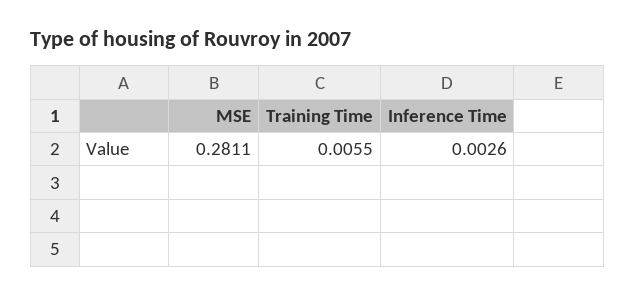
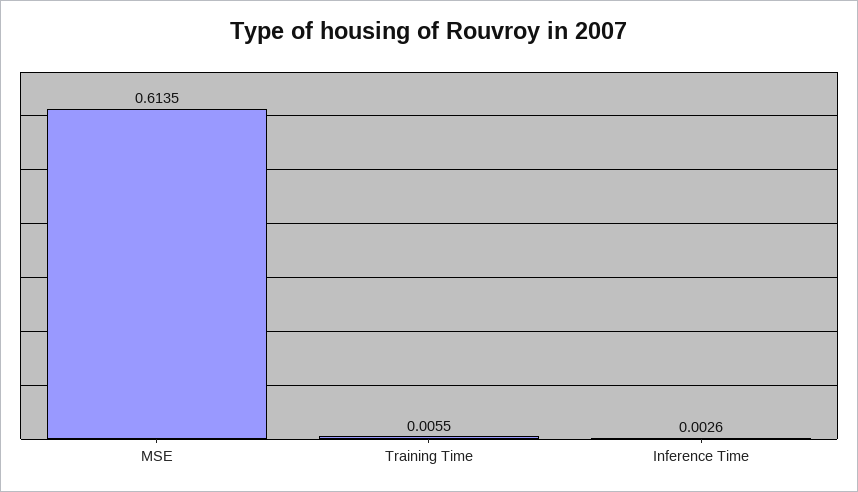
MSE: 0.2811 -> 0.6135

